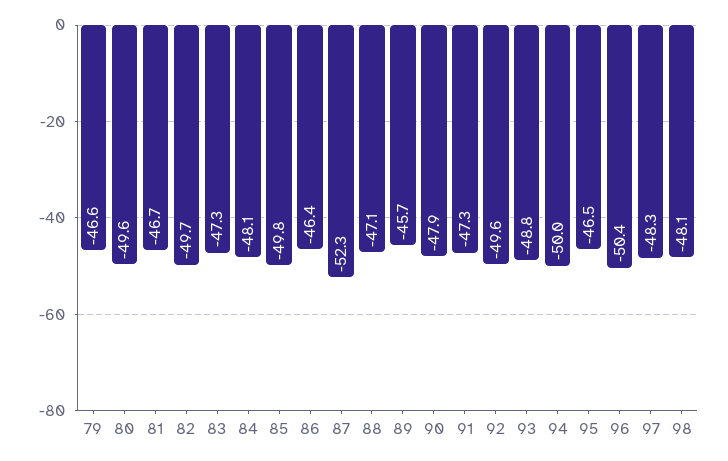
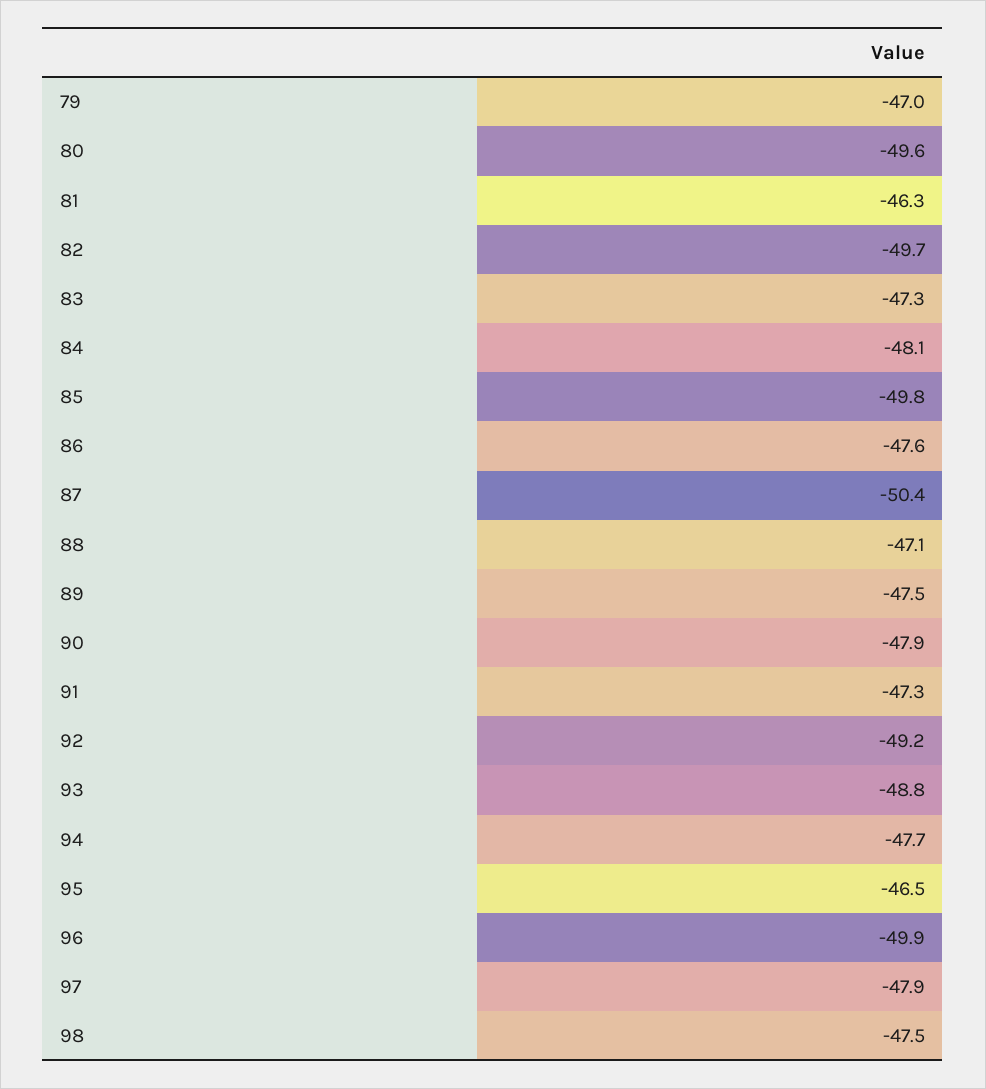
79: -46.6 -> -47
81: -46.7 -> -46.3
86: -46.4 -> -47.6
87: -52.3 -> -50.4
89: -45.7 -> -47.5
92: -49.6 -> -49.2
94: -50 -> -47.7
96: -50.4 -> -49.9
97: -48.3 -> -47.9
98: -48.1 -> -47.5

